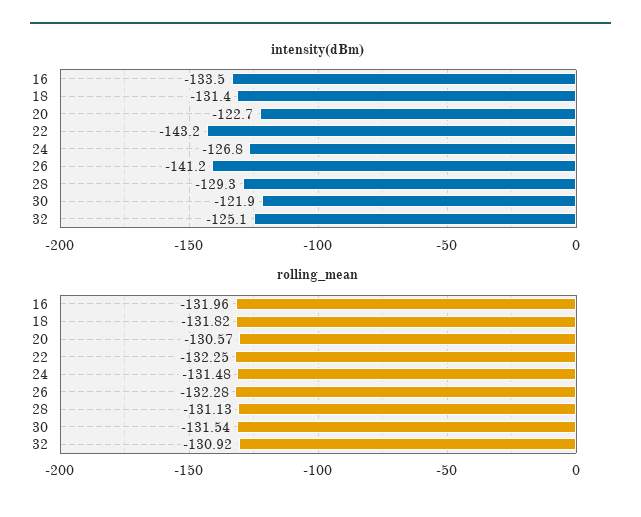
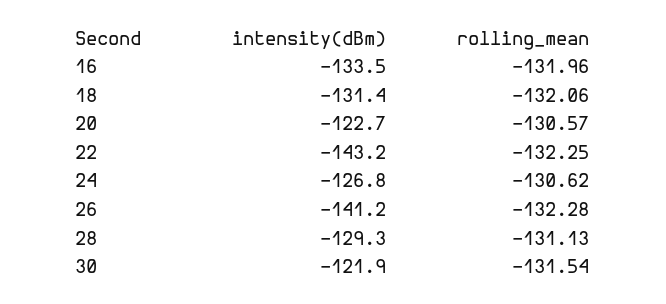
intensity(dBm), 32: -125.1 -> none
rolling_mean, 18: -131.82 -> -132.06
rolling_mean, 24: -131.48 -> -130.62
rolling_mean, 32: -130.92 -> none

